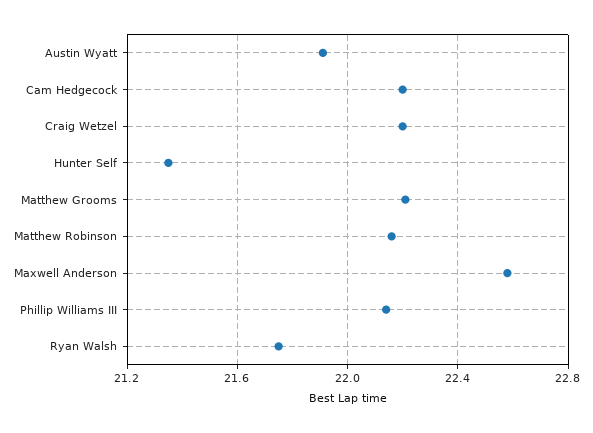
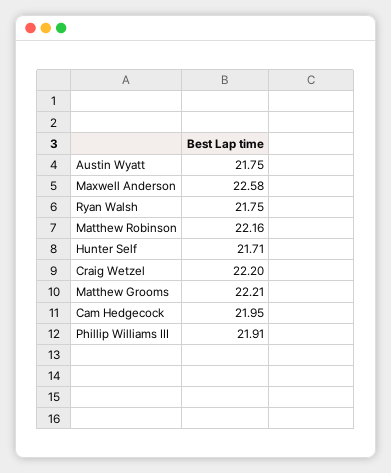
Austin Wyatt: 21.9 -> 21.75
Cam Hedgecock: 22.2 -> 21.95
Hunter Self: 21.35 -> 21.71
Phillip Williams III: 22.15 -> 21.91

